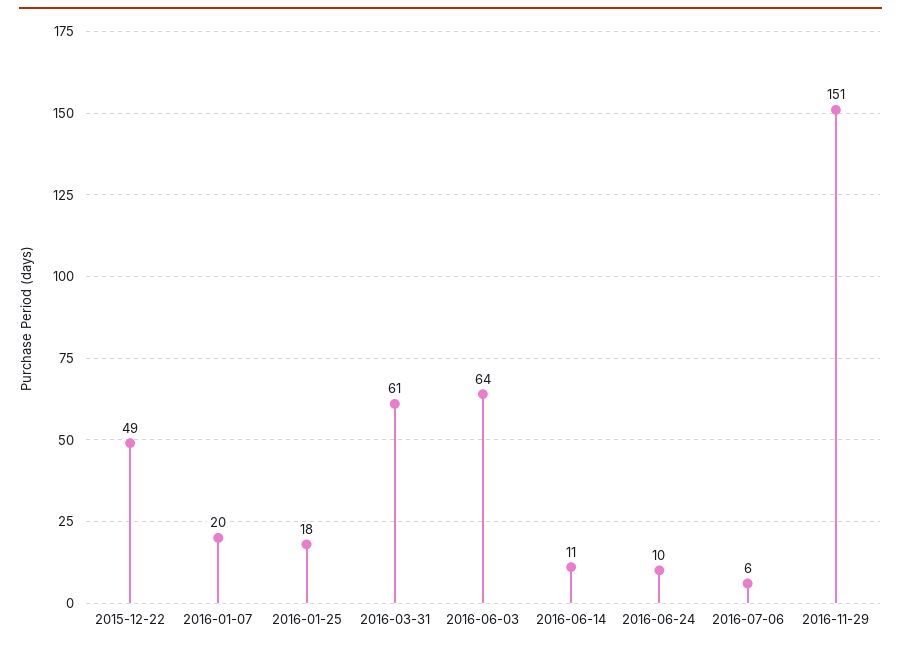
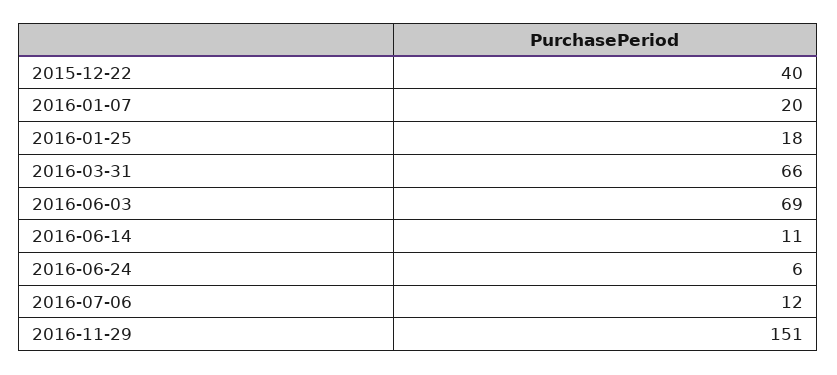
2015-12-22: 49 -> 40
2016-03-31: 61 -> 66
2016-06-03: 64 -> 69
2016-06-24: 10 -> 6
2016-07-06: 6 -> 12

